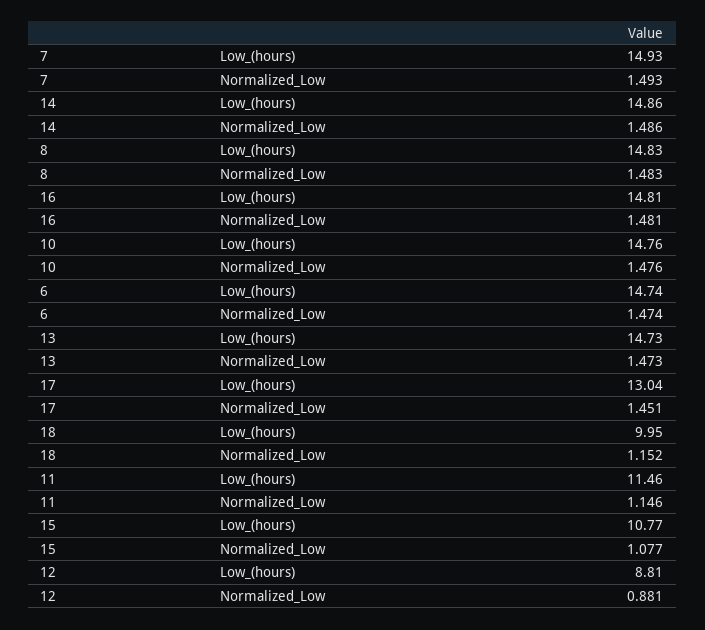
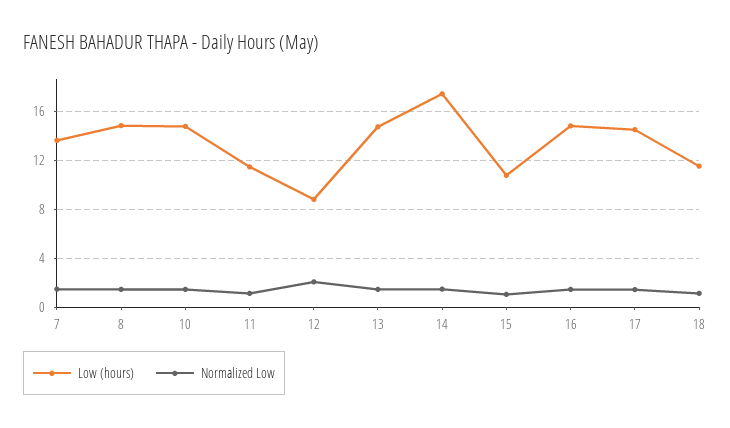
Low_(hours), 7: 14.93 -> 13.5
Low_(hours), 14: 14.86 -> 17.5
Low_(hours), 6: 14.74 -> none
Normalized_Low, 6: 1.474 -> none
Low_(hours), 17: 13.04 -> 14.5
Low_(hours), 18: 9.95 -> 11.5
Normalized_Low, 12: 0.881 -> 2

